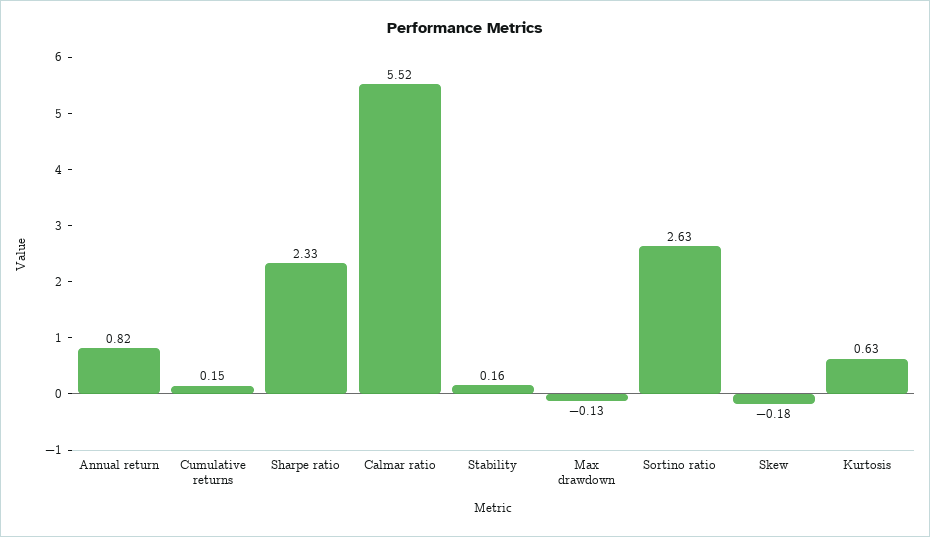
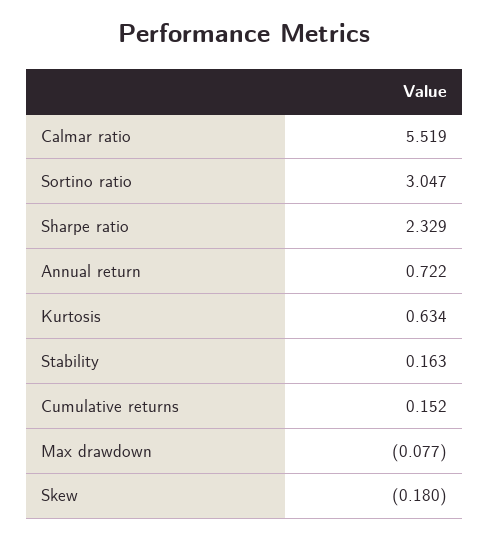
Annual return: 0.82 -> 0.722
Max drawdown: -0.13 -> -0.077
Sortino ratio: 2.63 -> 3.047

